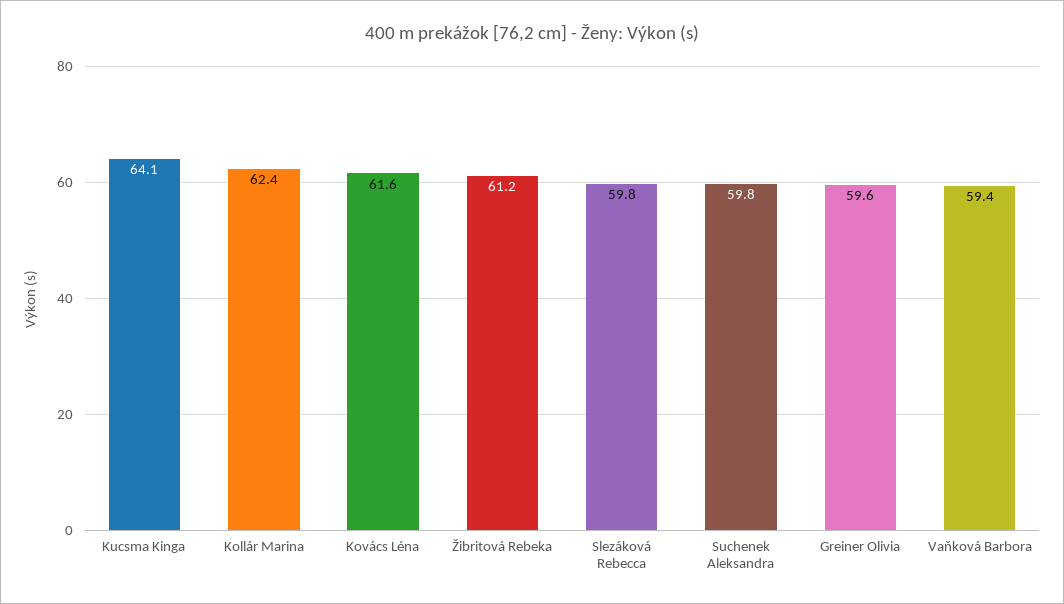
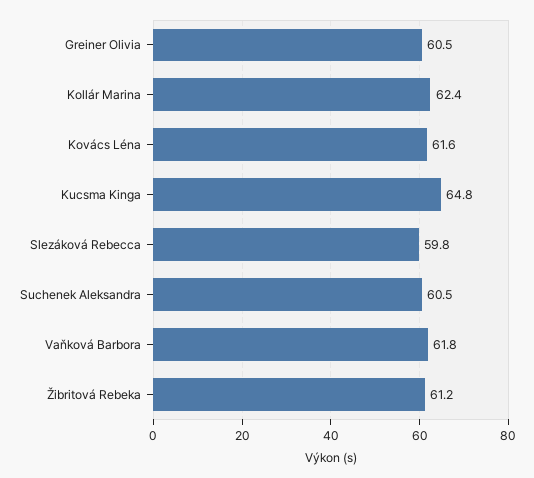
Kucsma Kinga: 64.1 -> 64.8
Suchenek Aleksandra: 59.8 -> 60.5
Greiner Olivia: 59.6 -> 60.5
Vaňková Barbora: 59.4 -> 61.8

